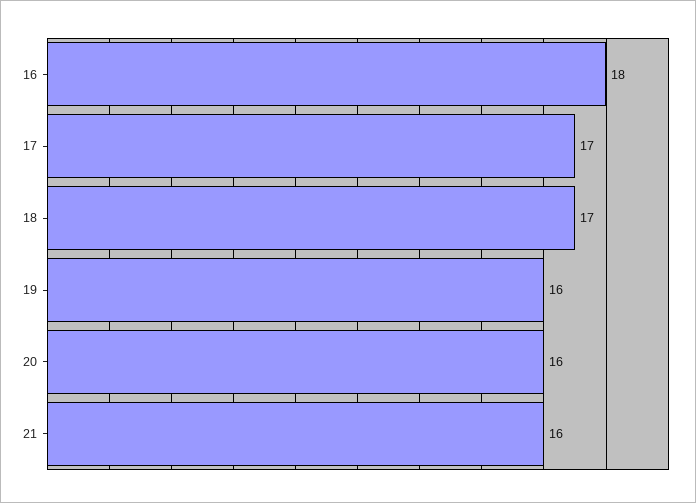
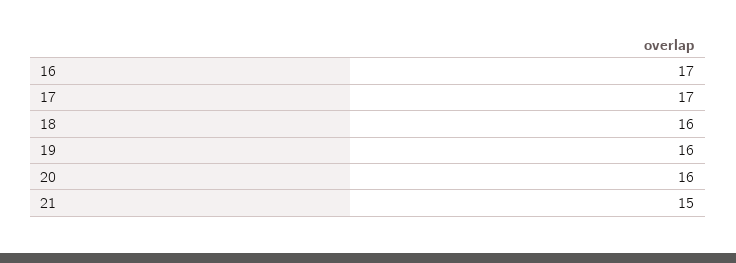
16: 18 -> 17
18: 17 -> 16
21: 16 -> 15

